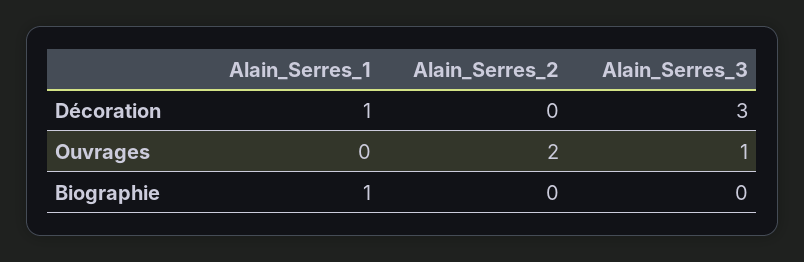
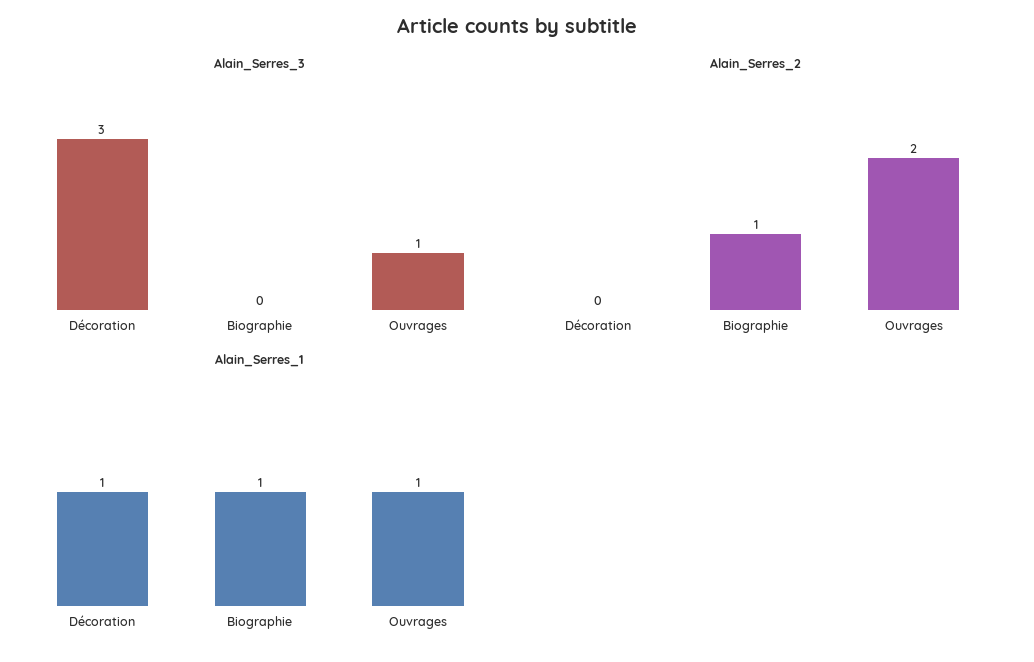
Alain_Serres_1, Ouvrages: 0 -> 1
Alain_Serres_2, Biographie: 0 -> 1

